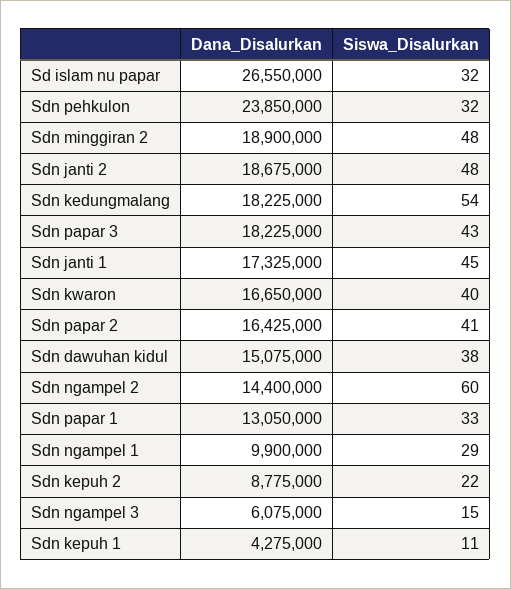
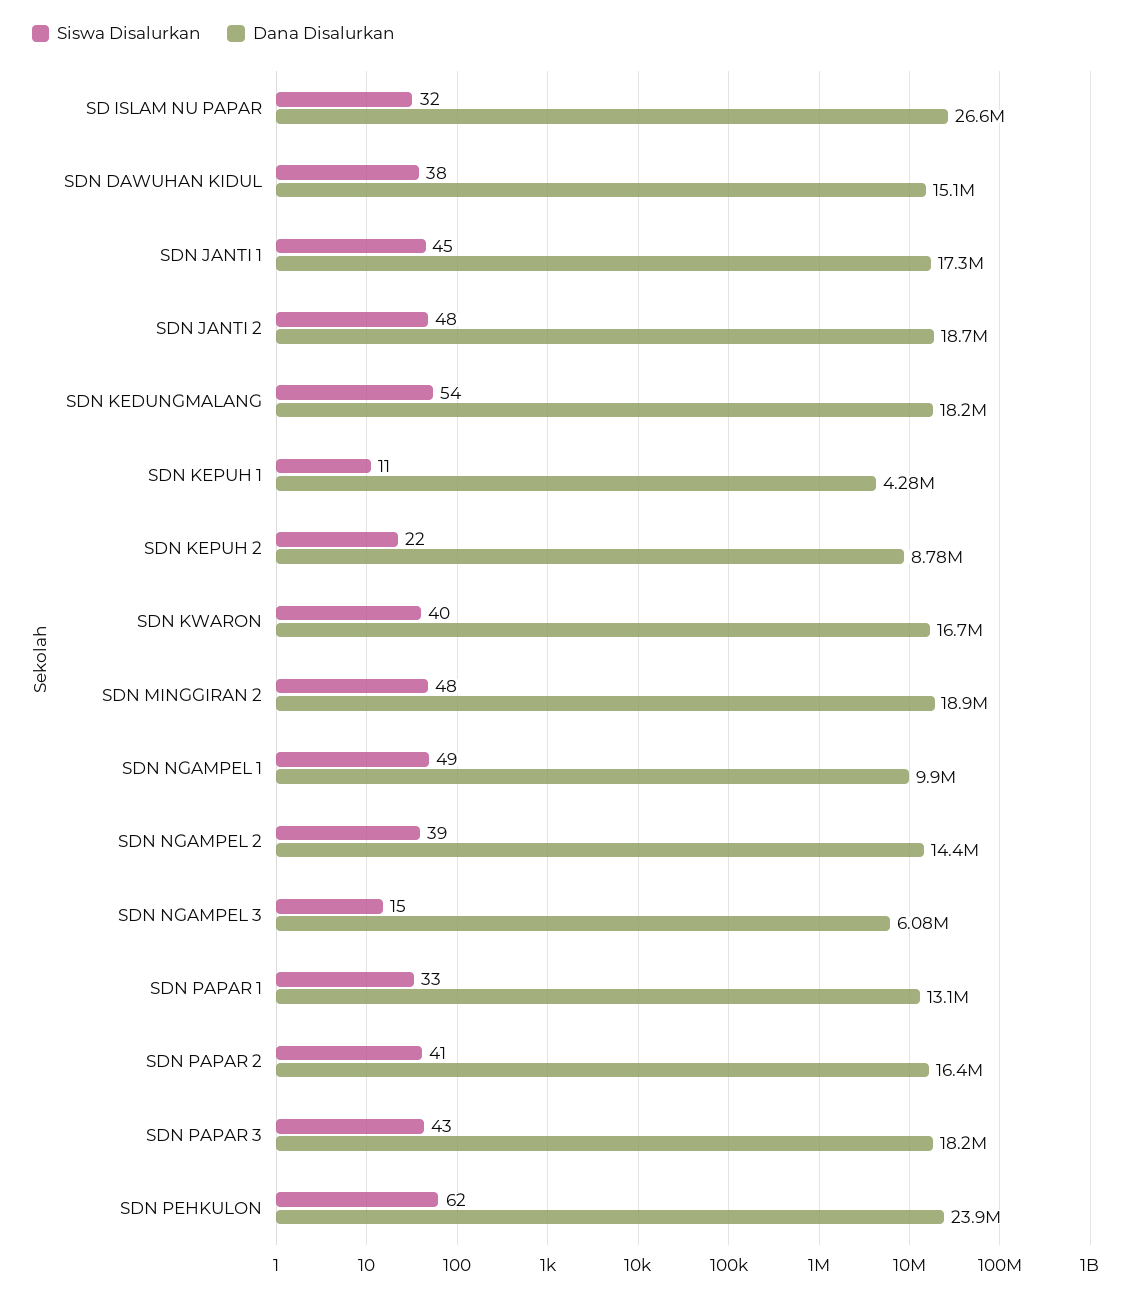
Siswa_Disalurkan, Sdn pehkulon: 32 -> 62
Siswa_Disalurkan, Sdn ngampel 2: 60 -> 39
Siswa_Disalurkan, Sdn ngampel 1: 29 -> 49

